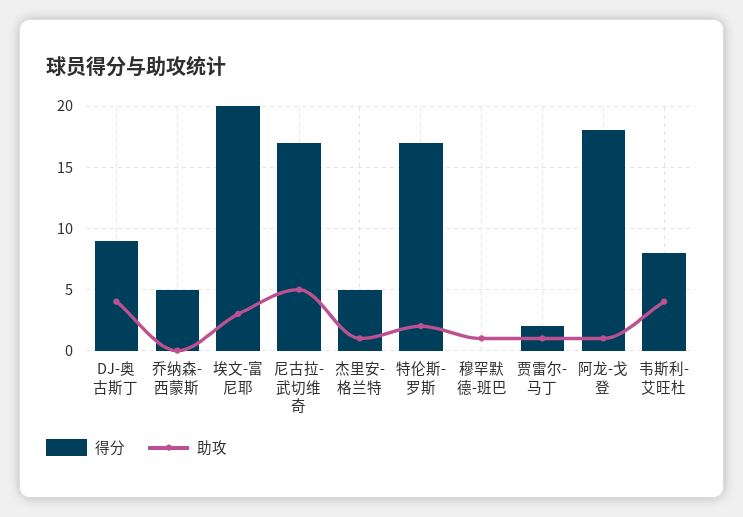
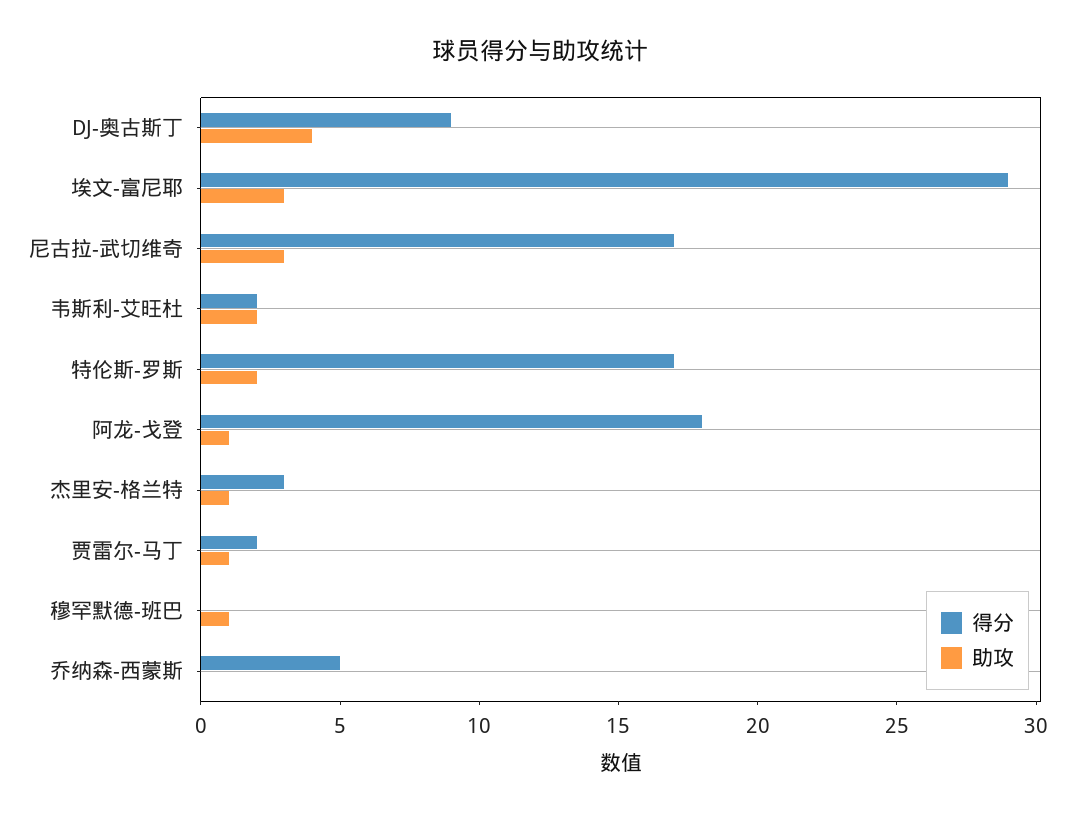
得分, 埃文-富尼耶: 20 -> 29
助攻, 尼古拉-武切维奇: 5 -> 3
得分, 杰里安-格兰特: 5 -> 3
得分, 韦斯利-艾旺杜: 8 -> 2
助攻, 韦斯利-艾旺杜: 4 -> 2

